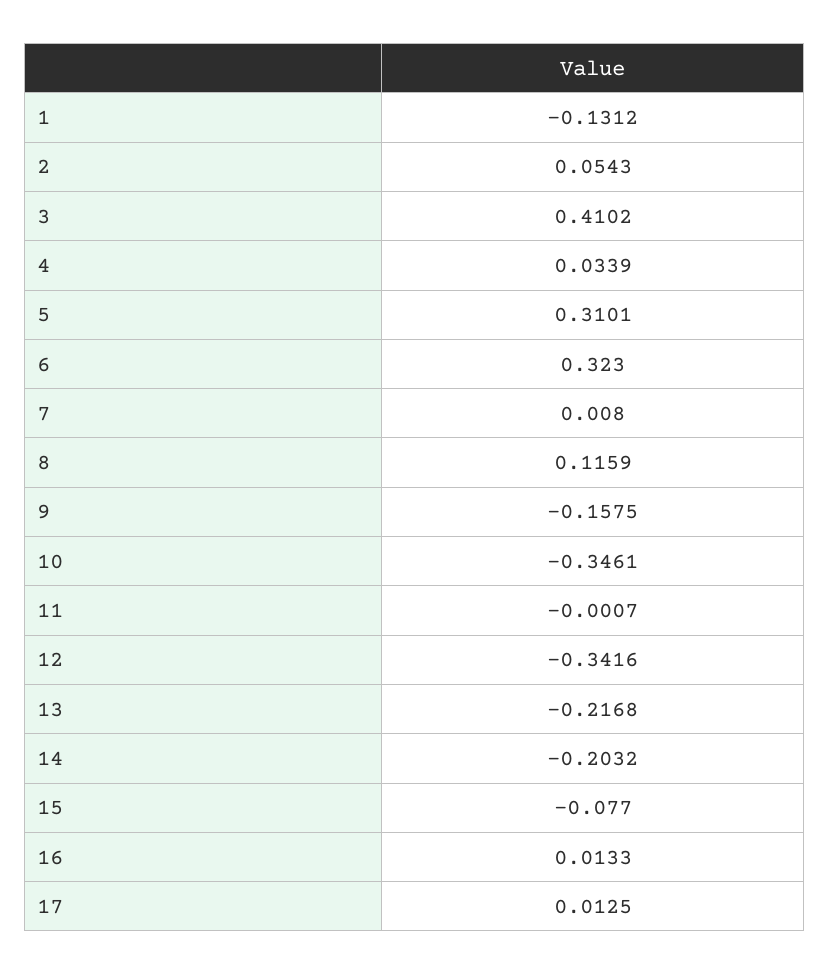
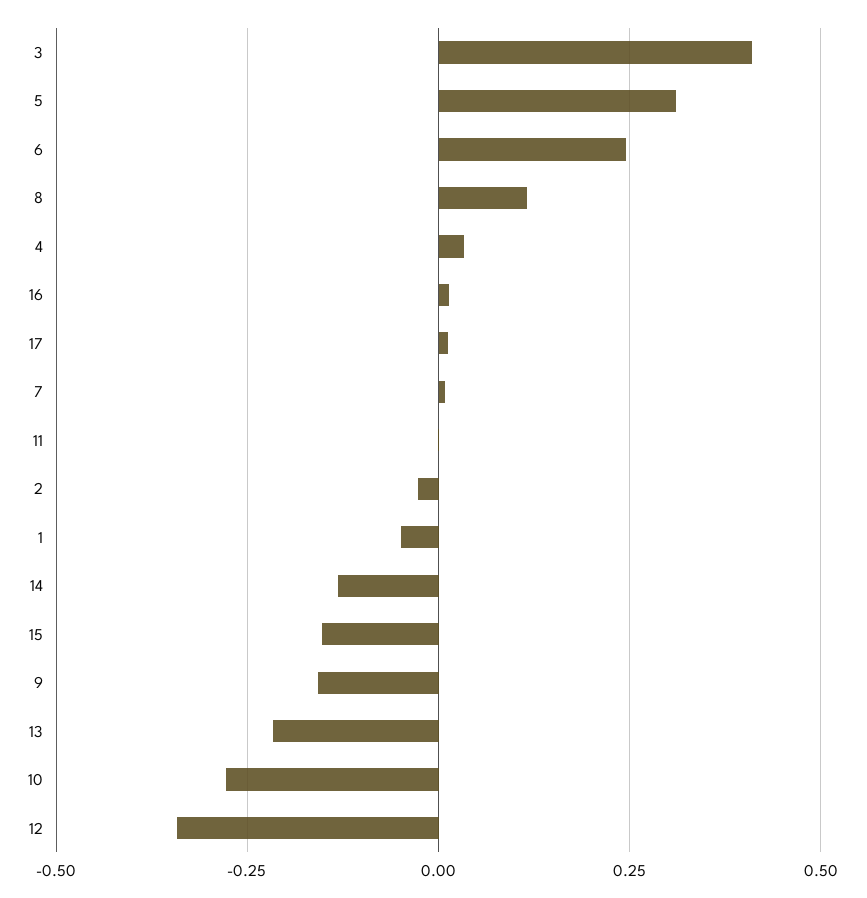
1: -0.1312 -> -0.05
2: 0.0543 -> -0.025
6: 0.323 -> 0.25
10: -0.3461 -> -0.275
14: -0.2032 -> -0.125
15: -0.077 -> -0.15

